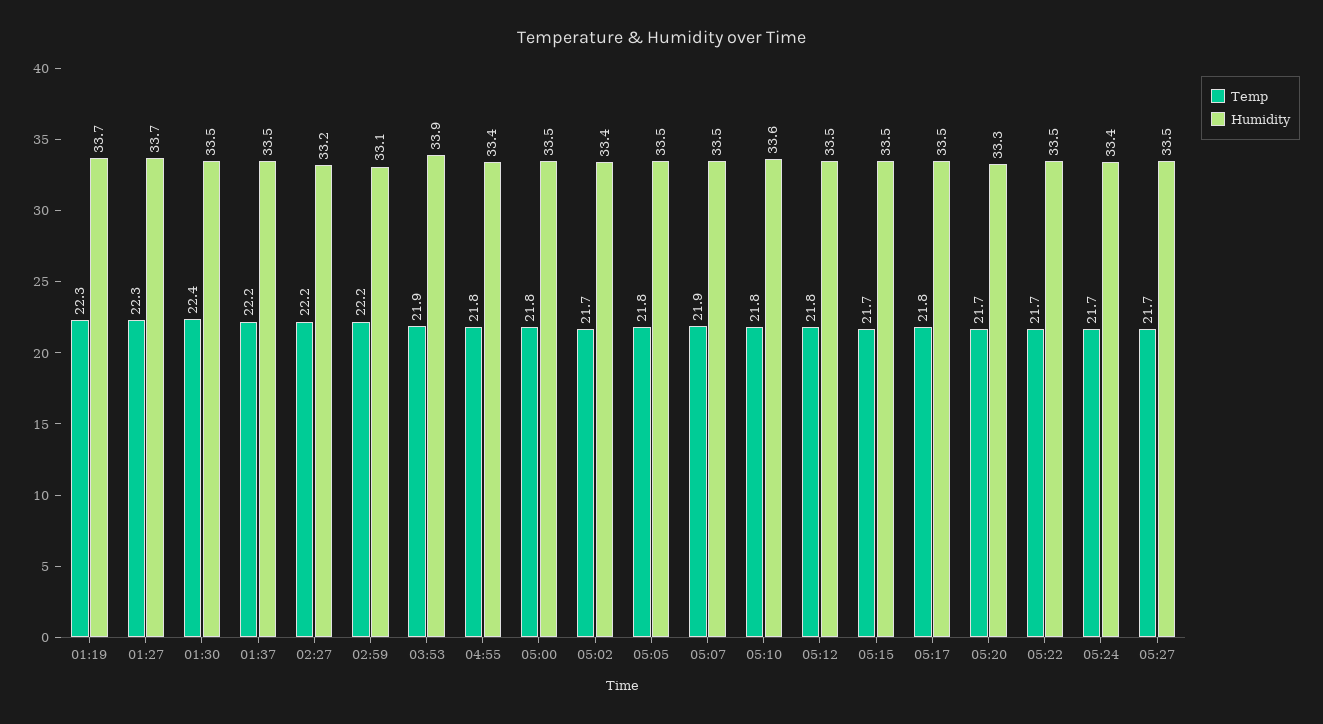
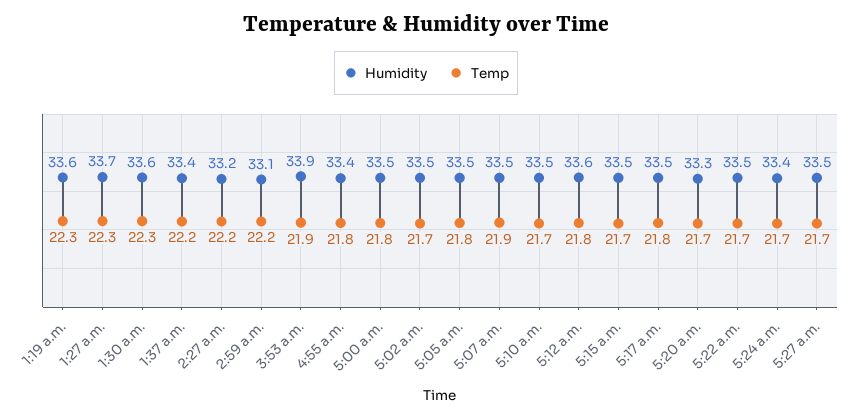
Humidity, 01:19: 33.7 -> 33.6
Temp, 01:30: 22.4 -> 22.3
Humidity, 01:30: 33.5 -> 33.6
Humidity, 01:37: 33.5 -> 33.4
Humidity, 05:02: 33.4 -> 33.5
Temp, 05:10: 21.8 -> 21.7
Humidity, 05:10: 33.6 -> 33.5
Humidity, 05:12: 33.5 -> 33.6

